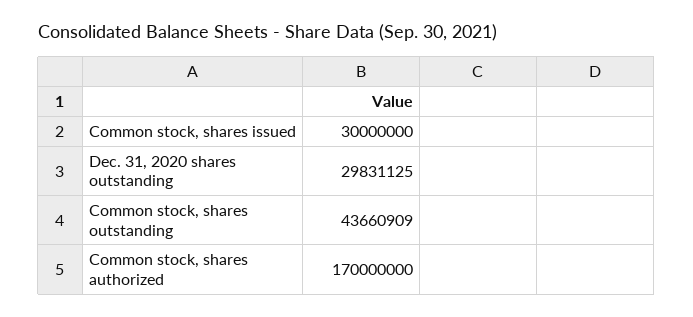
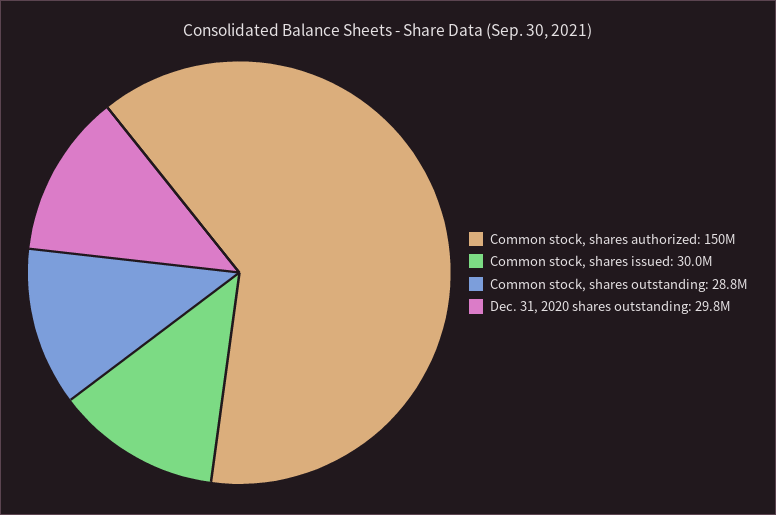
Common stock, shares outstanding: 43660909 -> 28800000
Common stock, shares authorized: 170000000 -> 150000000

